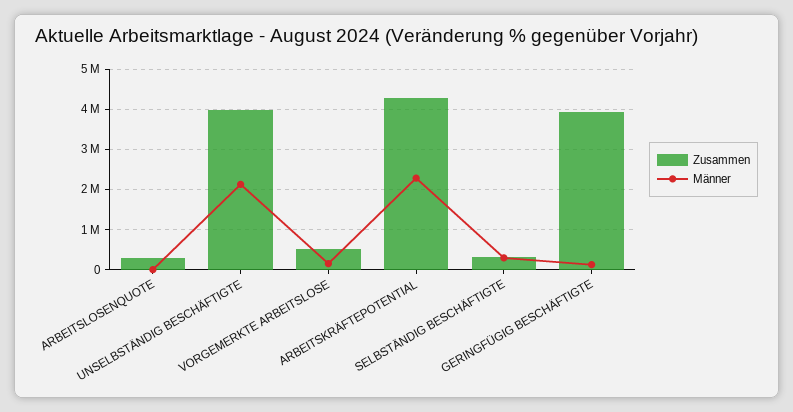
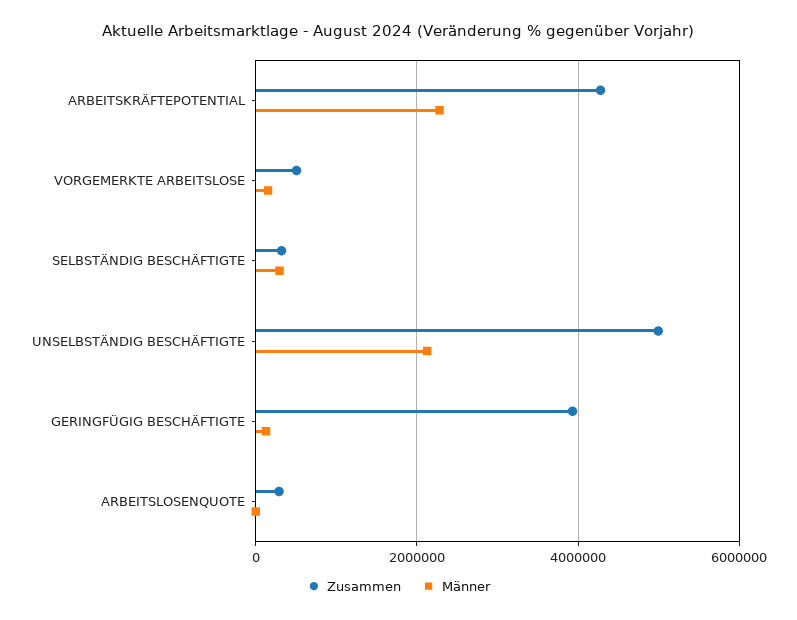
Zusammen, UNSELBSTÄNDIG BESCHÄFTIGTE: 4000000 -> 5000000

